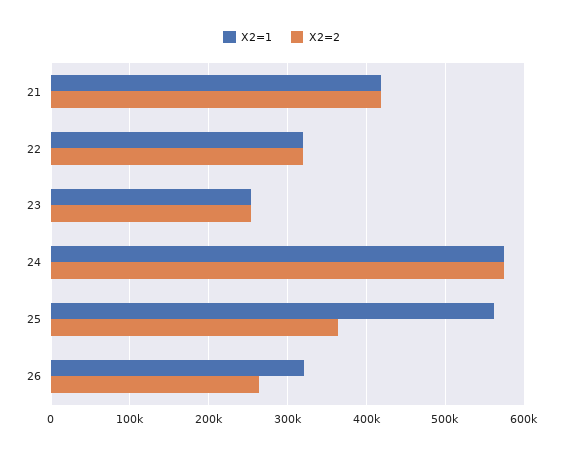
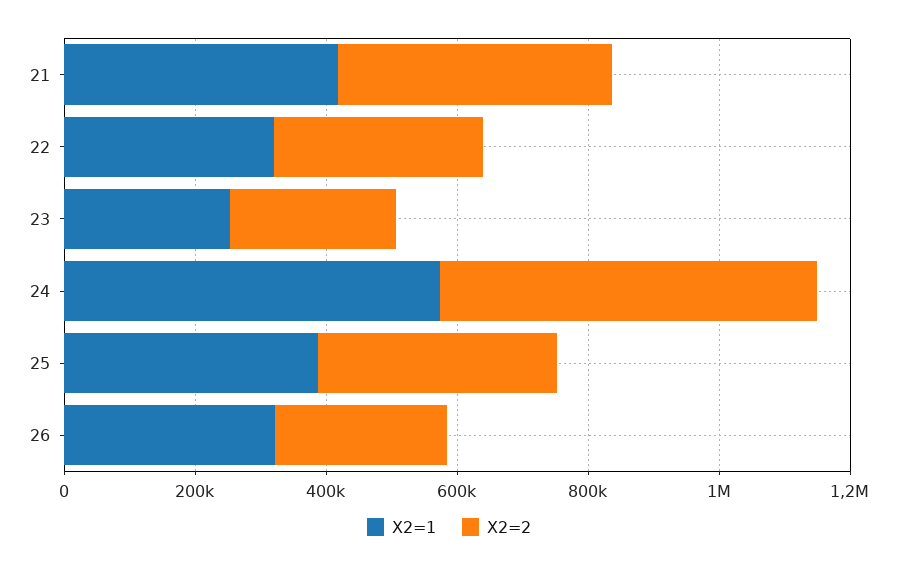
X2=1, 25: 560000 -> 400000

